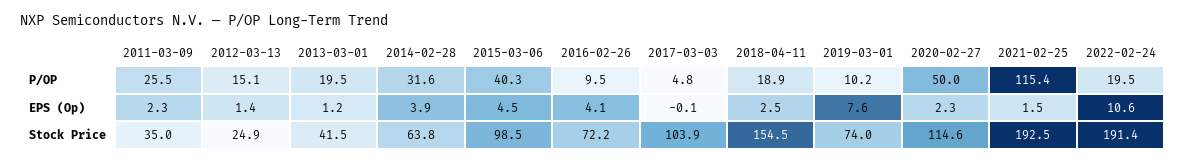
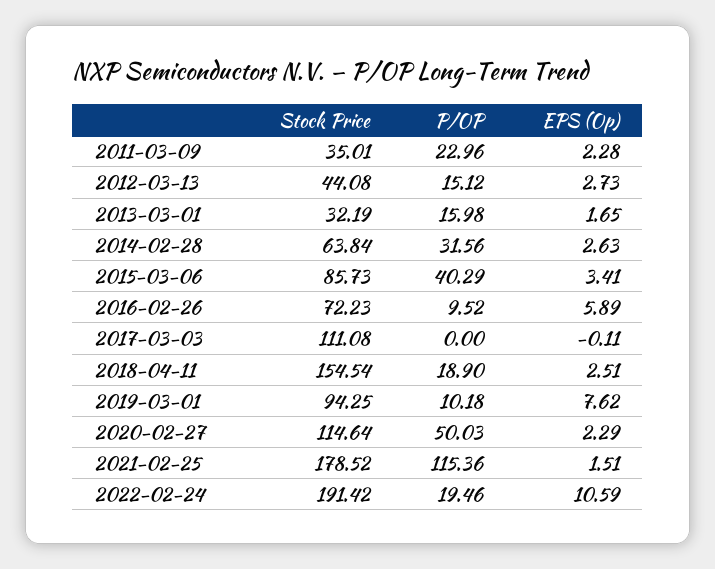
2011-03-09, P/OP: 25.5 -> 22.96
2013-03-01, P/OP: 19.5 -> 15.98
2017-03-03, P/OP: 4.8 -> 0
2012-03-13, EPS (Op): 1.4 -> 2.73
2013-03-01, EPS (Op): 1.2 -> 1.65
2014-02-28, EPS (Op): 3.9 -> 2.63
2015-03-06, EPS (Op): 4.5 -> 3.41
2016-02-26, EPS (Op): 4.1 -> 5.89
2012-03-13, Stock Price: 24.9 -> 44.08
2013-03-01, Stock Price: 41.5 -> 32.19
2015-03-06, Stock Price: 98.5 -> 85.73
2017-03-03, Stock Price: 103.9 -> 111.08
2019-03-01, Stock Price: 74 -> 94.25
2021-02-25, Stock Price: 192.5 -> 178.52

